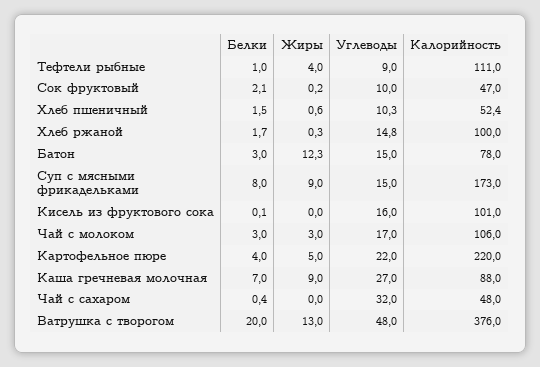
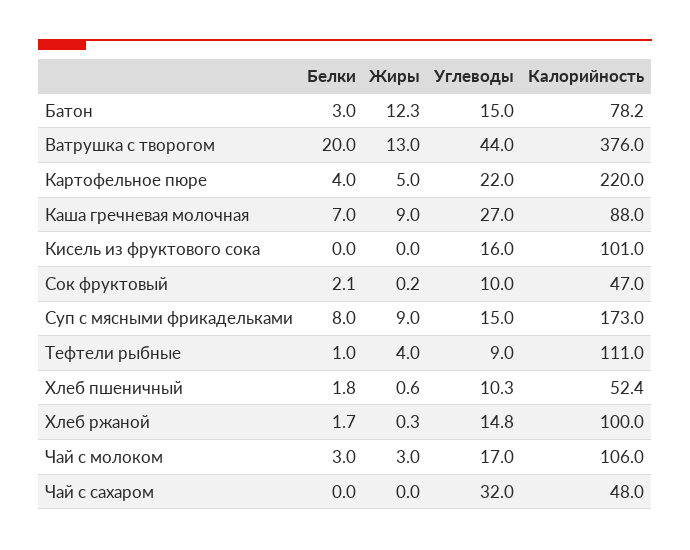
Белки, Хлеб пшеничный: 1.5 -> 1.8
Калорийность, Батон: 78 -> 78.2
Белки, Кисель из фруктового сока: 0.1 -> 0
Белки, Чай с сахаром: 0.4 -> 0
Углеводы, Ватрушка с творогом: 48 -> 44

